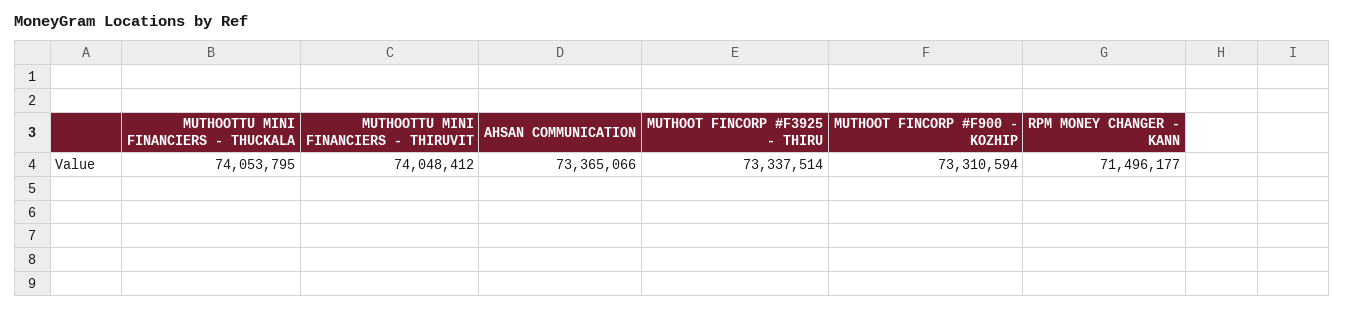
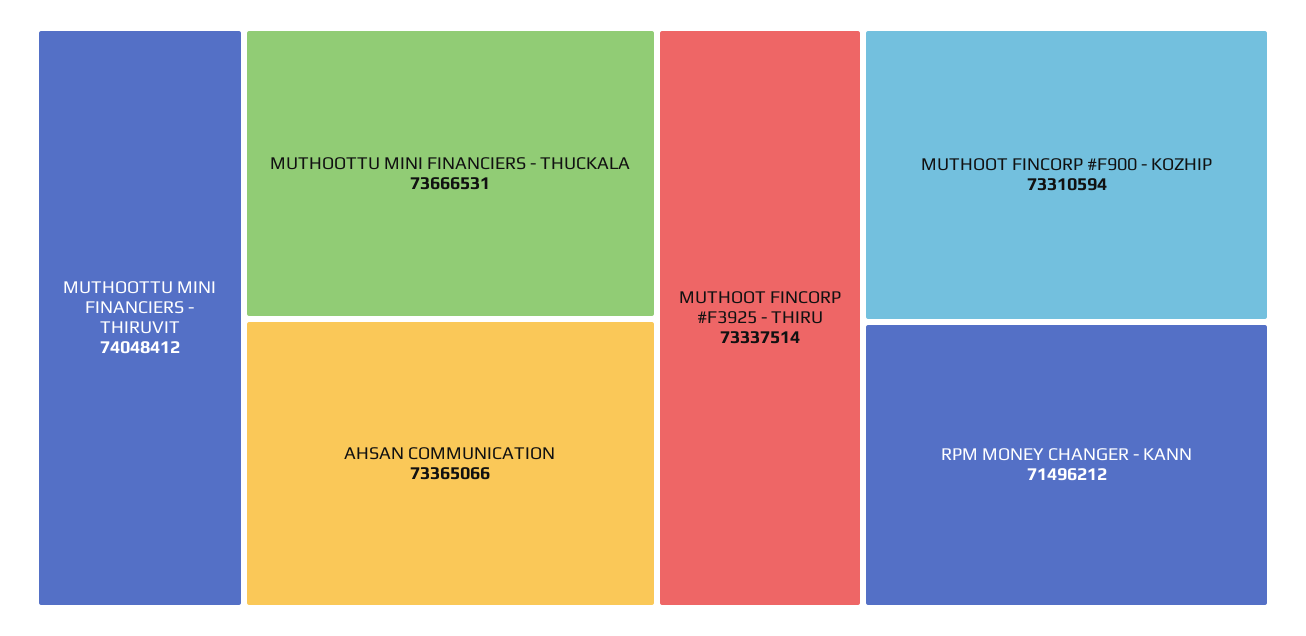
MUTHOOTTU MINI FINANCIERS - THUCKALA: 74053795 -> 73666531
RPM MONEY CHANGER - KANN: 71496177 -> 71496212

